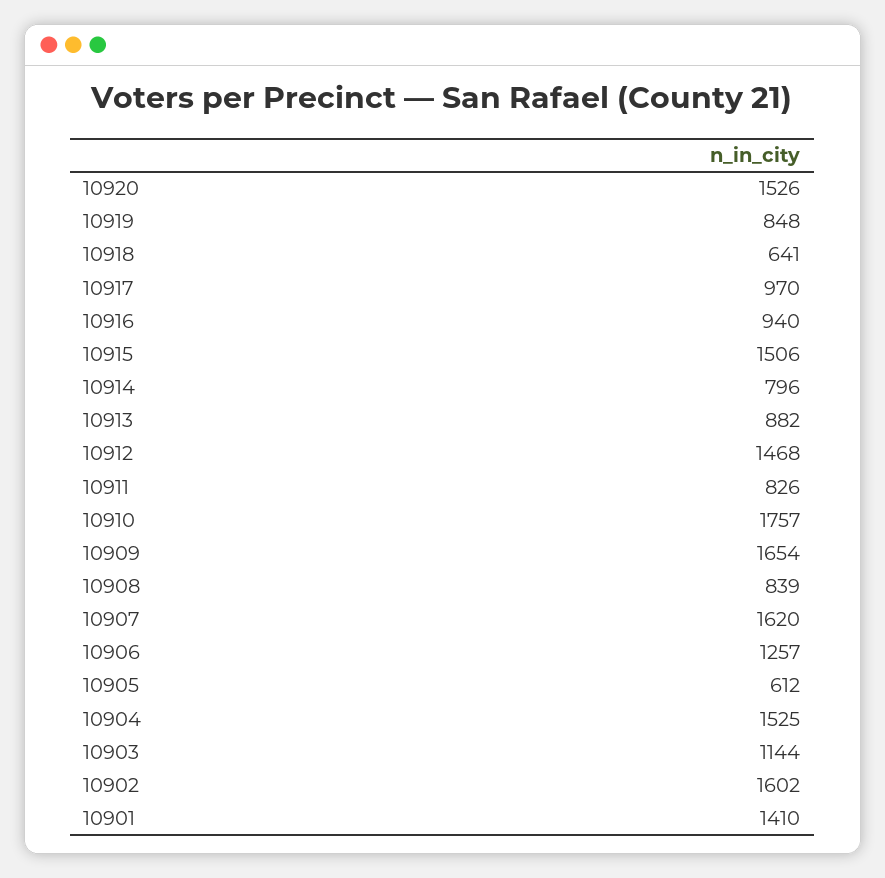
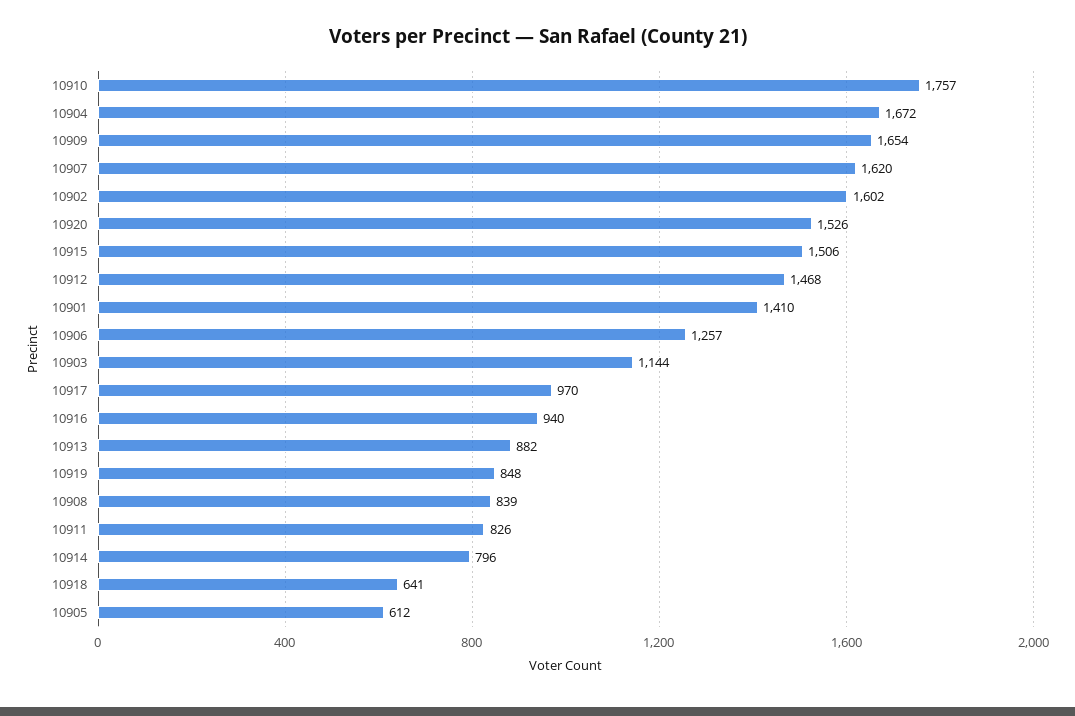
10904: 1525 -> 1672

